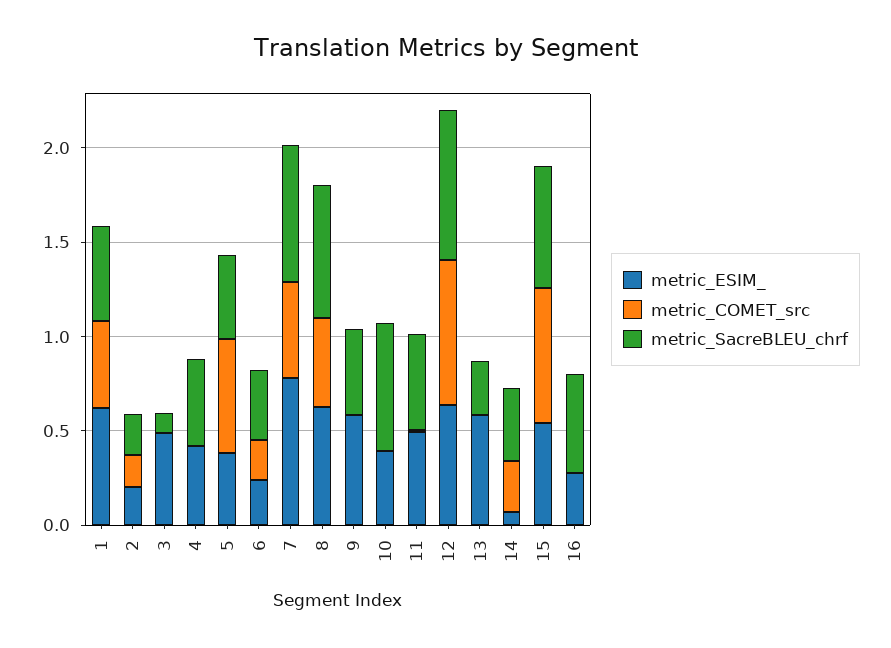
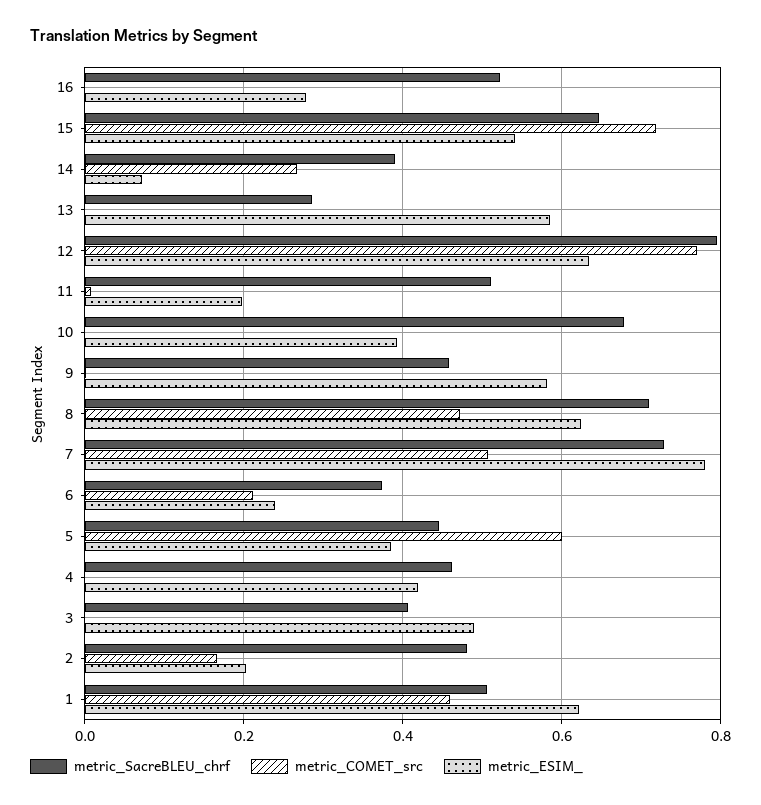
metric_SacreBLEU_chrf, 2: 0.2 -> 0.48
metric_SacreBLEU_chrf, 3: 0.1 -> 0.4
metric_ESIM_, 11: 0.5 -> 0.2

